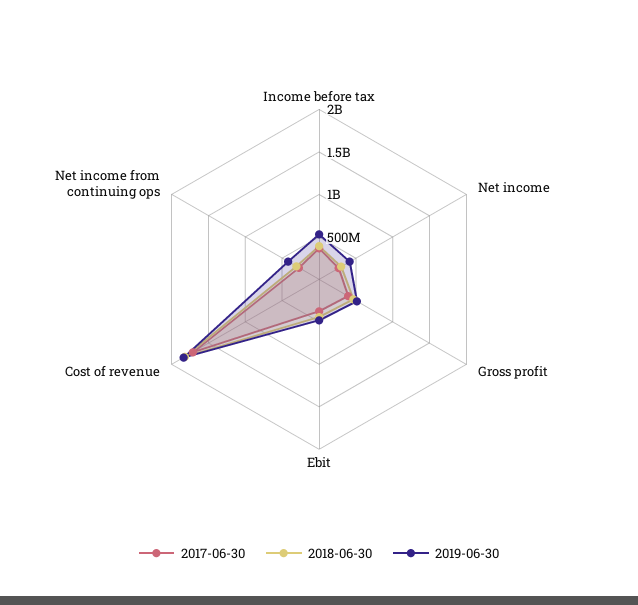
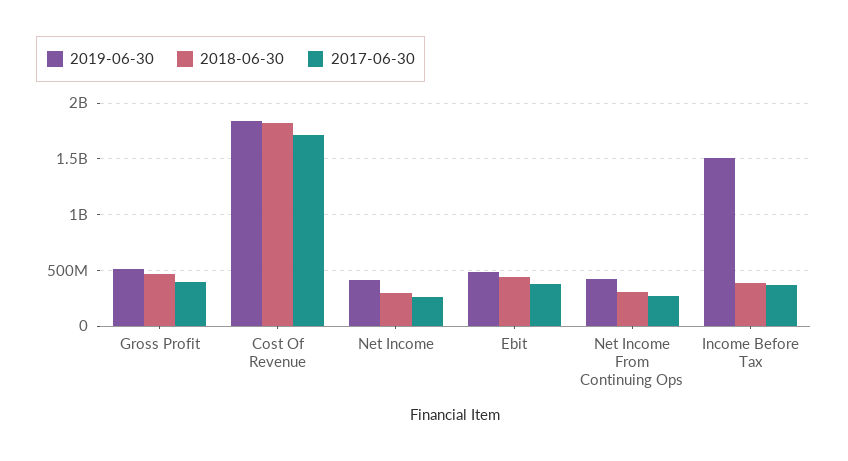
2019-06-30, Income before tax: 500000000 -> 1500000000

